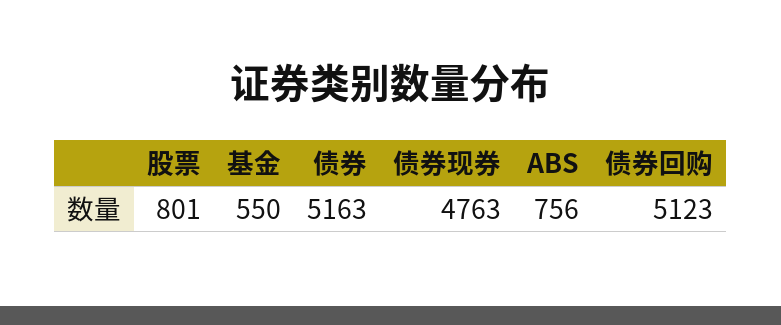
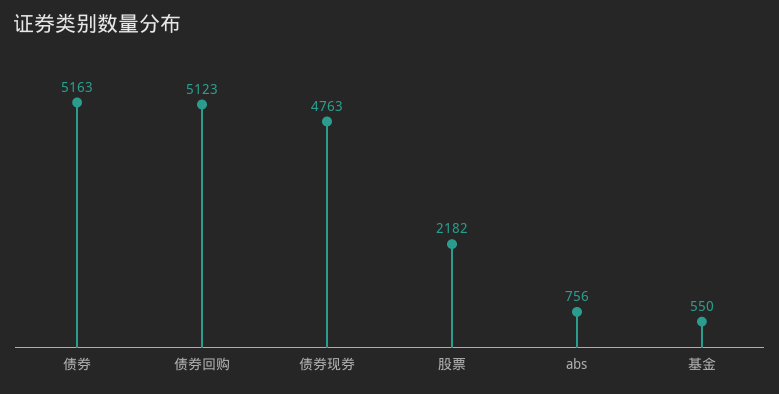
股票: 801 -> 2182

